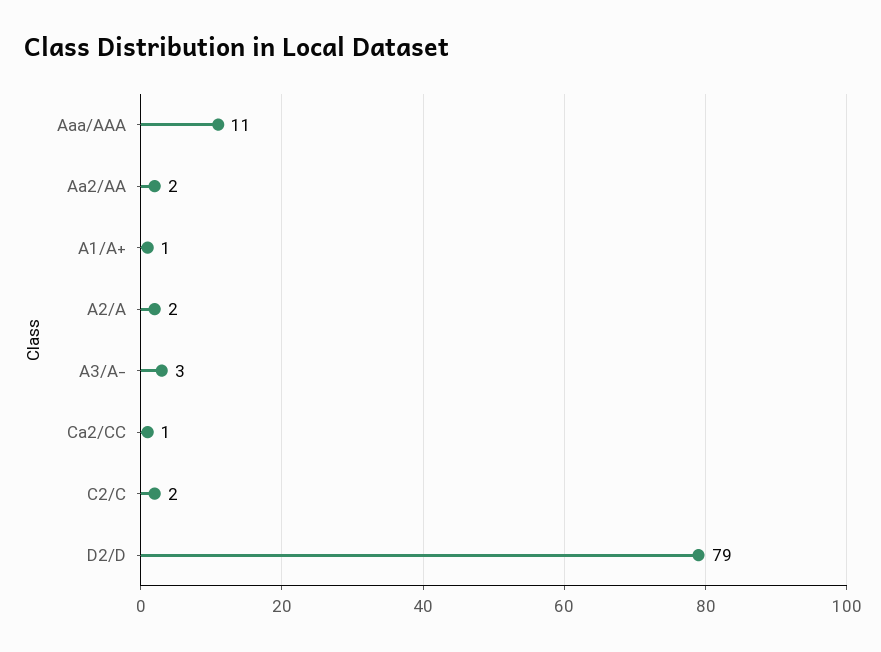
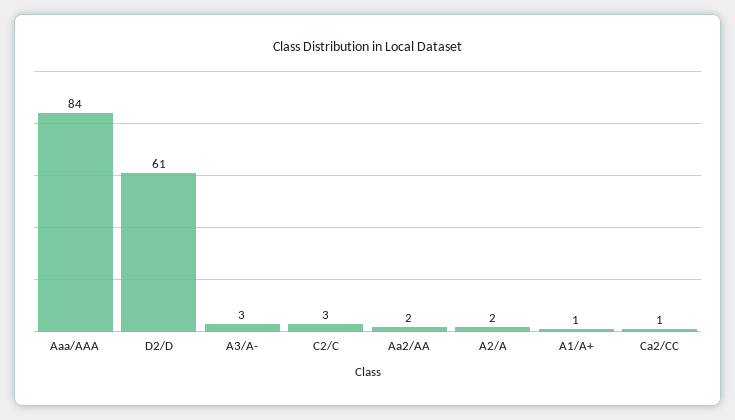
Aaa/AAA: 11 -> 84
C2/C: 2 -> 3
D2/D: 79 -> 61

